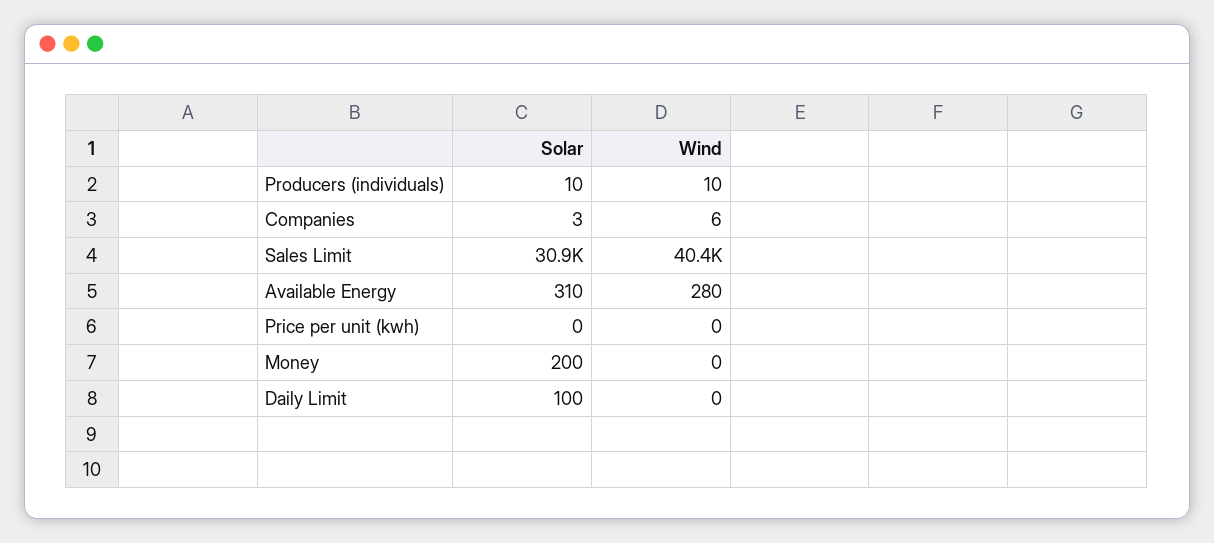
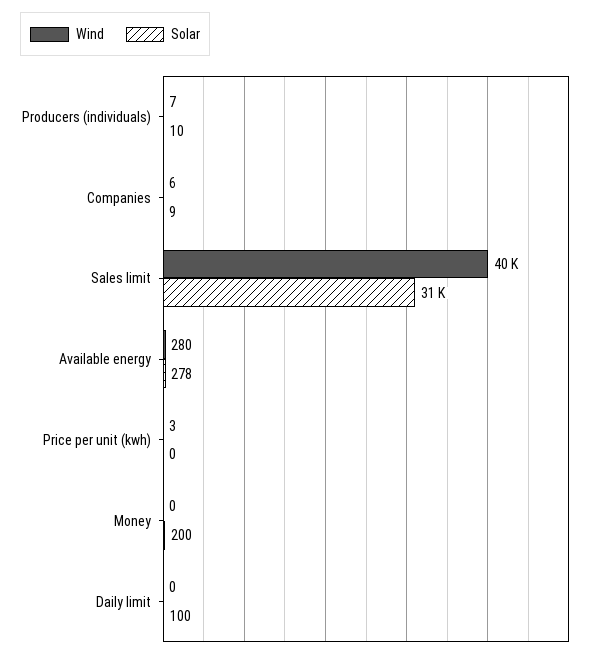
Wind, Producers (individuals): 10 -> 7
Solar, Companies: 3 -> 9
Solar, Available Energy: 310 -> 278
Wind, Price per unit (kwh): 0 -> 3

